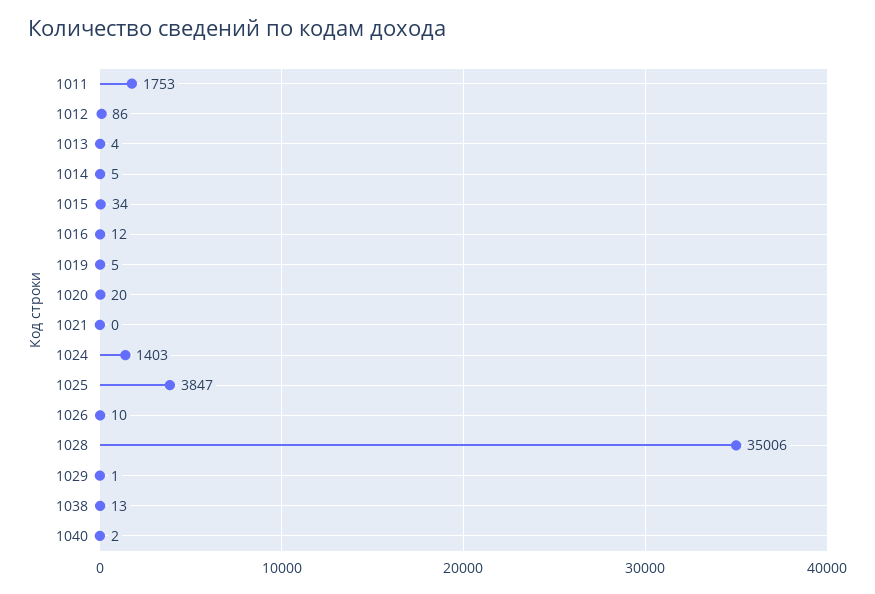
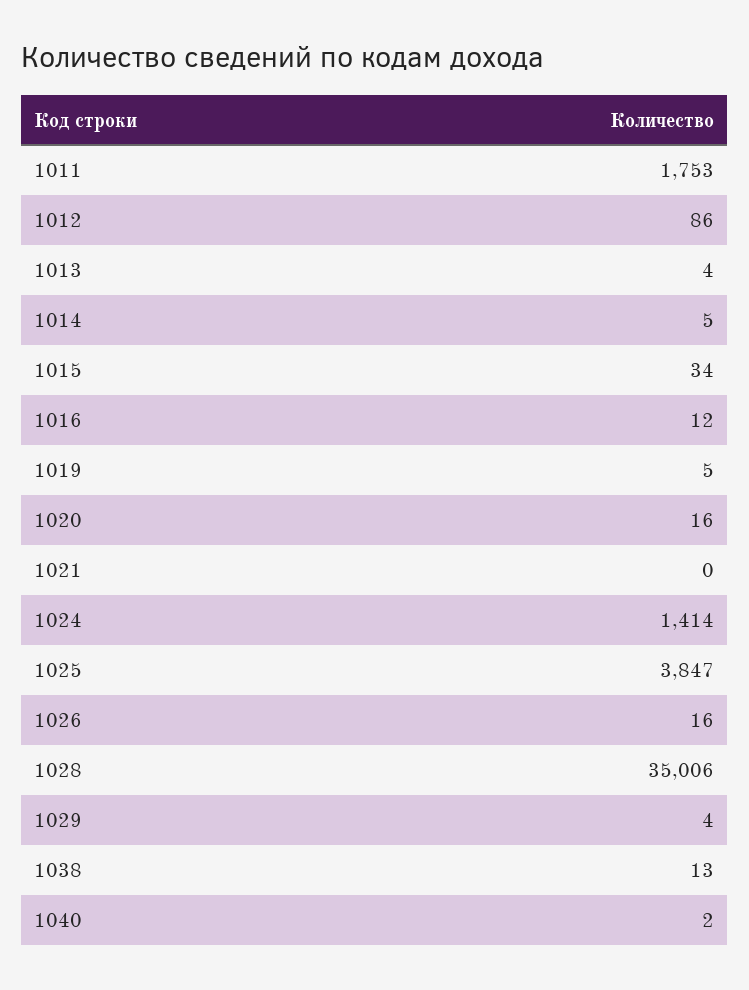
1020: 20 -> 16
1024: 1403 -> 1414
1026: 10 -> 16
1029: 1 -> 4

